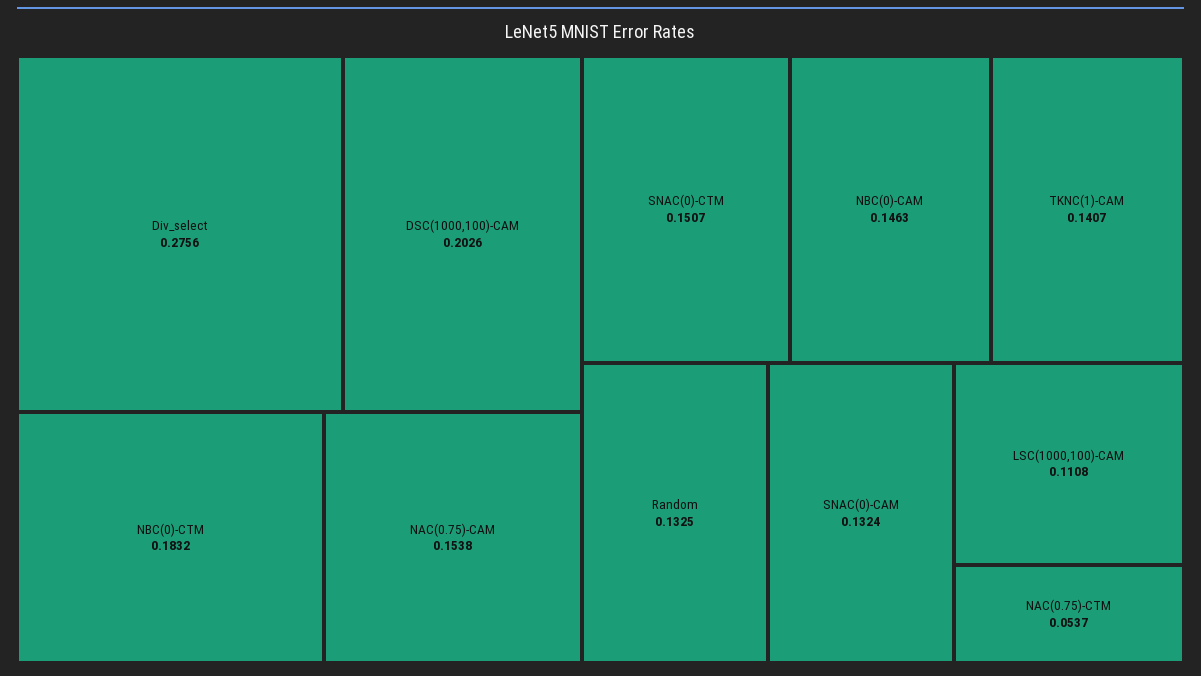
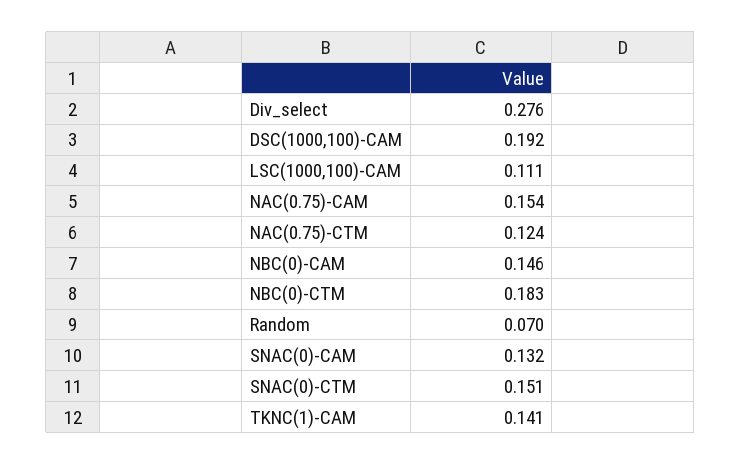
DSC(1000,100)-CAM: 0.2026 -> 0.192
Random: 0.1325 -> 0.07
NAC(0.75)-CTM: 0.0537 -> 0.124

